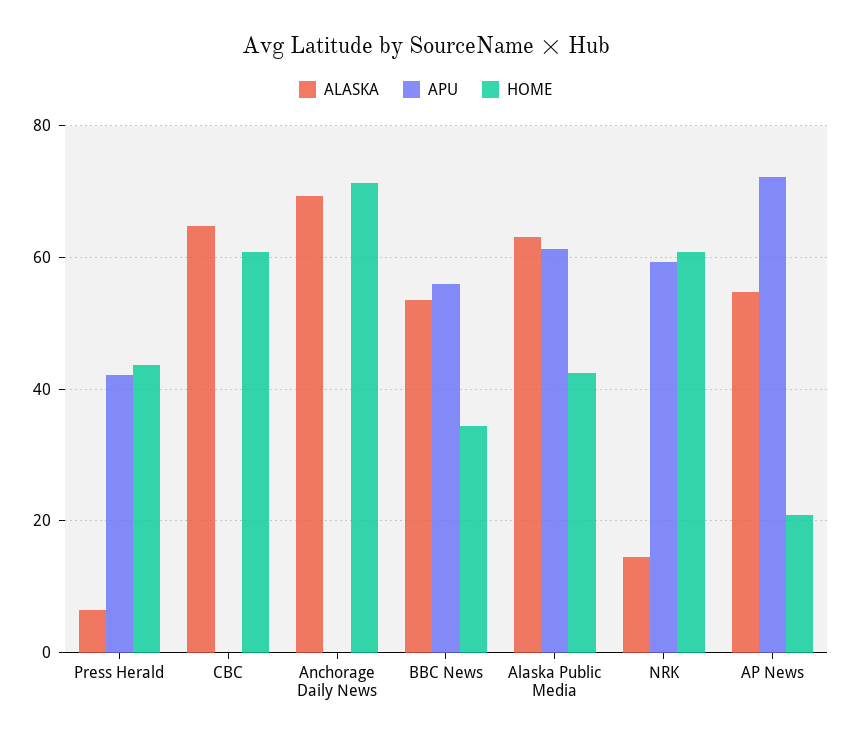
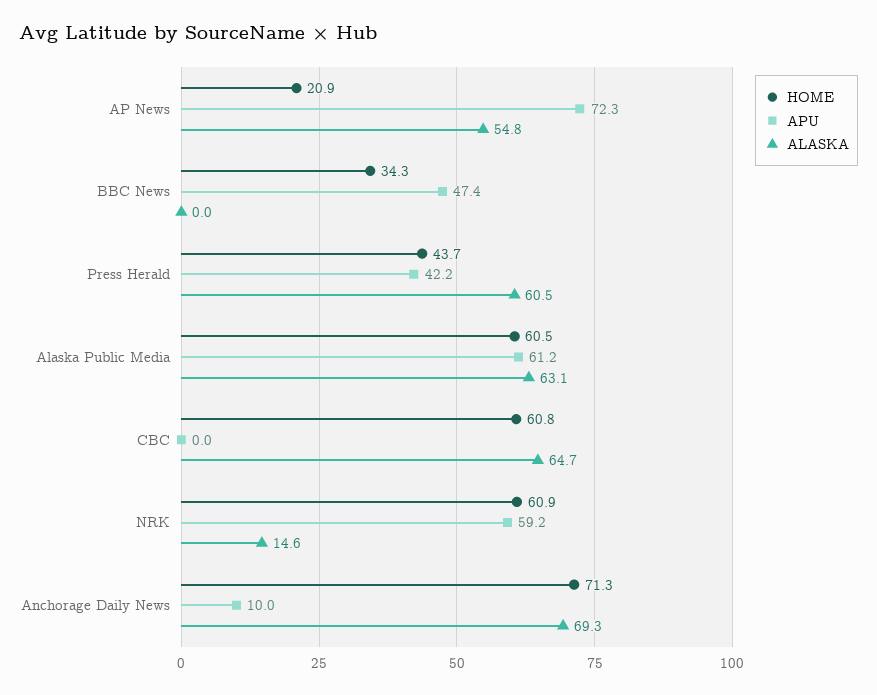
ALASKA, Press Herald: 6 -> 60.5
APU, Anchorage Daily News: 0 -> 10
ALASKA, BBC News: 54 -> 0
APU, BBC News: 56 -> 47.4
HOME, Alaska Public Media: 42 -> 60.5

